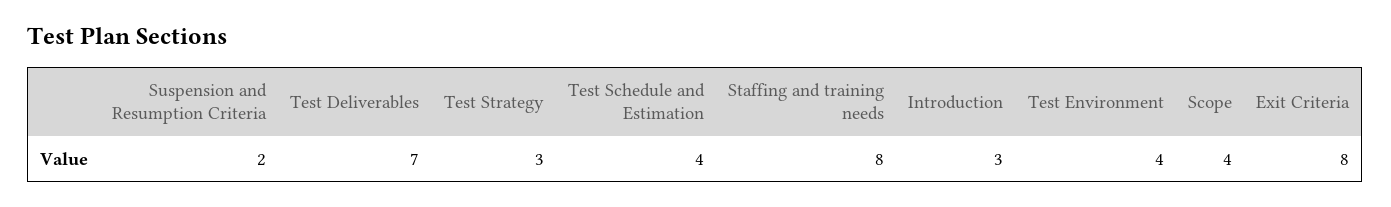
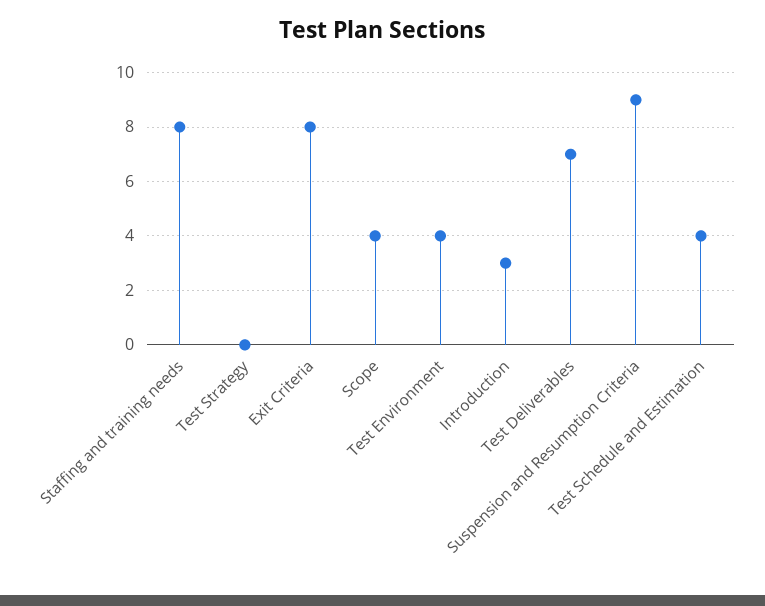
Suspension and Resumption Criteria: 2 -> 9
Test Strategy: 3 -> 0

